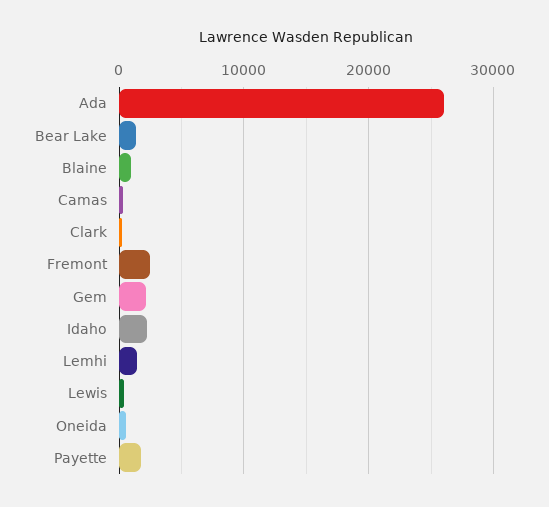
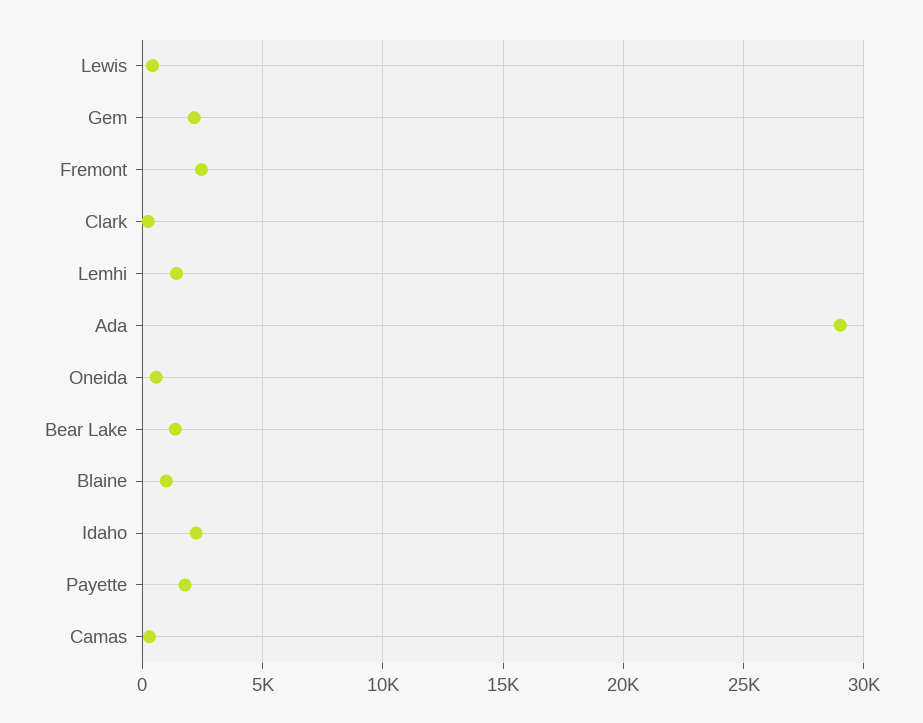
Ada: 26000 -> 29000

